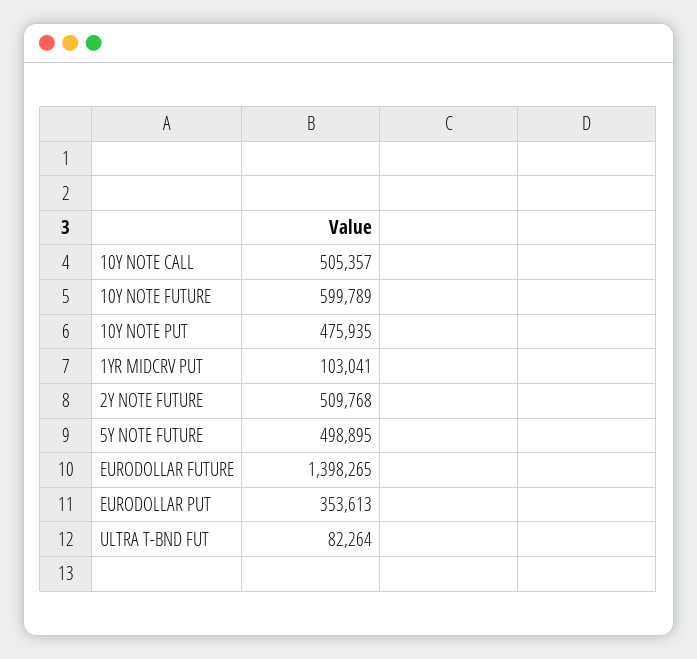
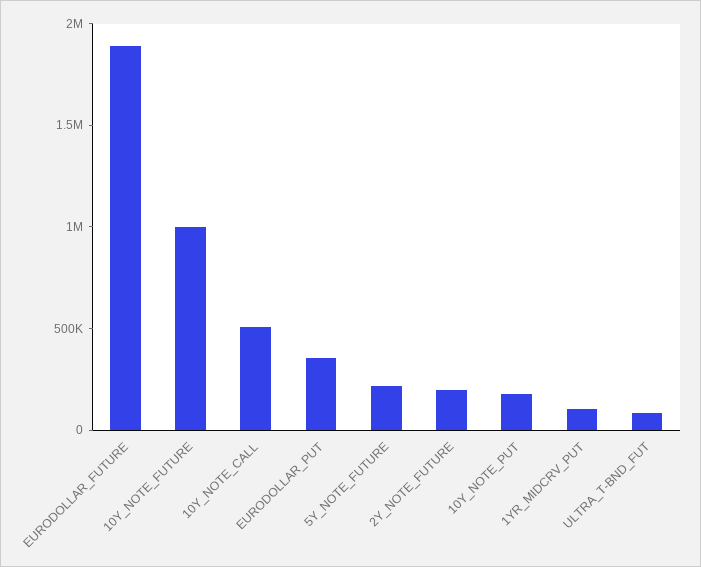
10Y NOTE FUTURE: 599789 -> 1000000
10Y NOTE PUT: 475935 -> 200000
2Y NOTE FUTURE: 509768 -> 200000
5Y NOTE FUTURE: 498895 -> 200000
EURODOLLAR FUTURE: 1398265 -> 1900000

